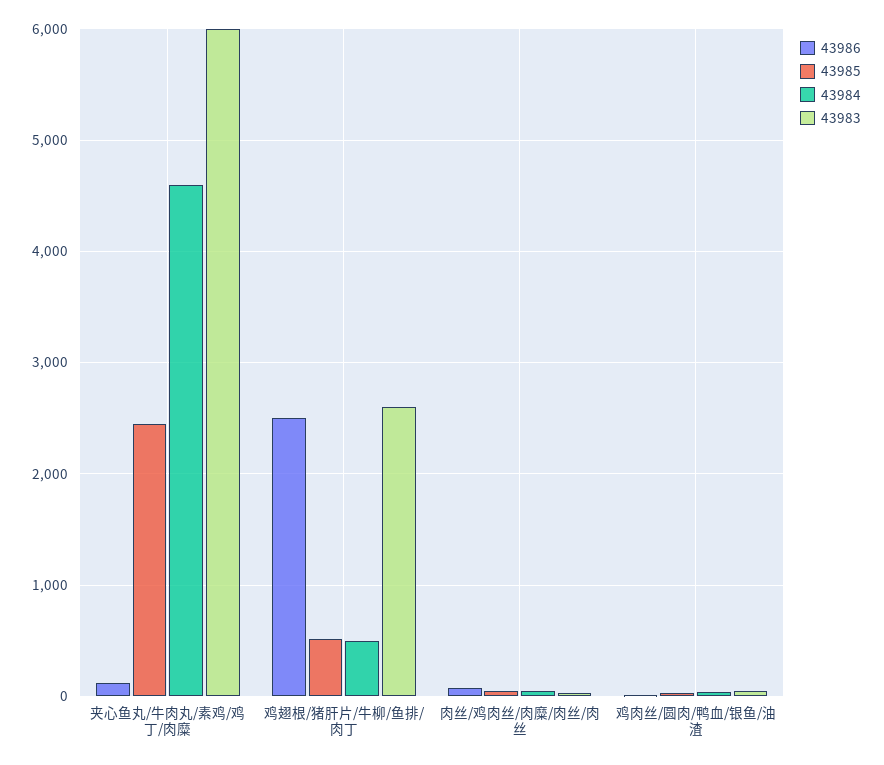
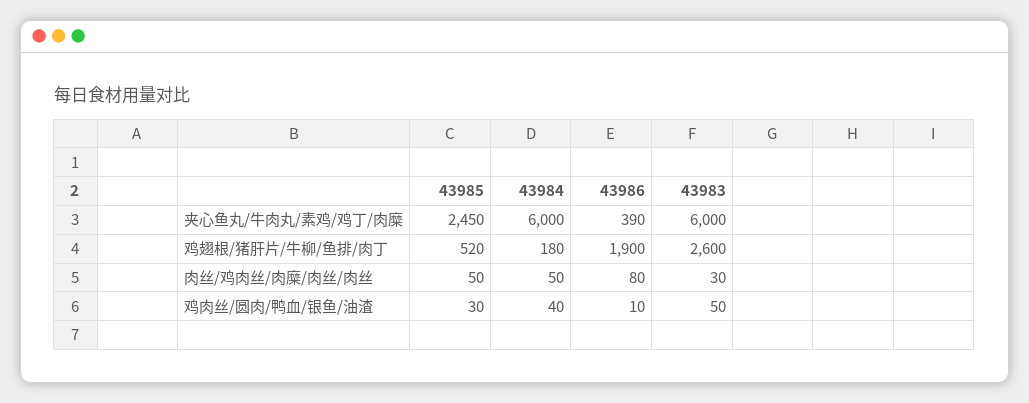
43986, 夹心鱼丸/牛肉丸/素鸡/鸡丁/肉糜: 100 -> 390
43984, 夹心鱼丸/牛肉丸/素鸡/鸡丁/肉糜: 4600 -> 6000
43986, 鸡翅根/猪肝片/牛柳/鱼排/肉丁: 2500 -> 1900
43984, 鸡翅根/猪肝片/牛柳/鱼排/肉丁: 500 -> 180

